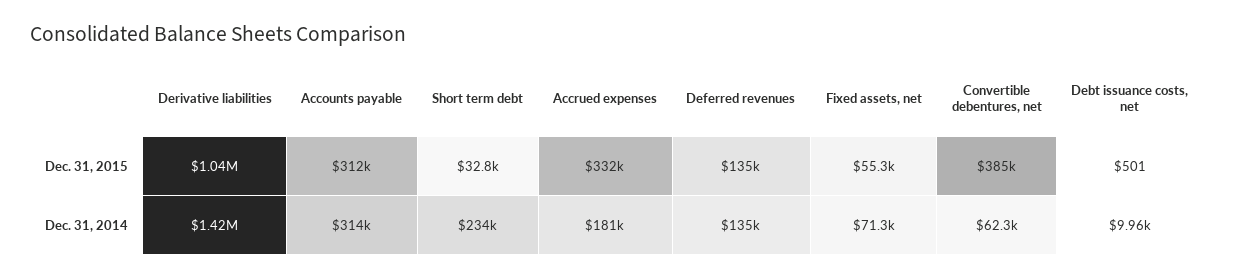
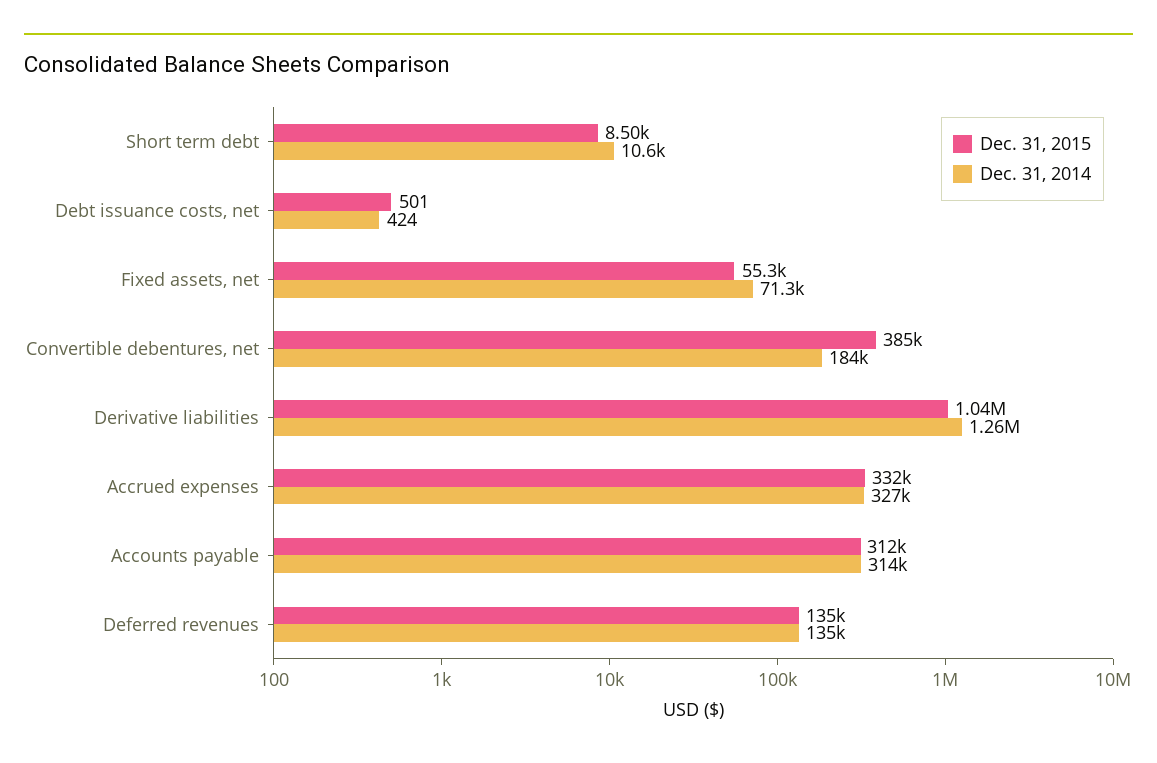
Dec. 31, 2015, Short term debt: 32800 -> 8500
Dec. 31, 2014, Derivative liabilities: 1420000 -> 1260000
Dec. 31, 2014, Short term debt: 234000 -> 10600
Dec. 31, 2014, Accrued expenses: 181000 -> 327000
Dec. 31, 2014, Convertible debentures, net: 62300 -> 184000
Dec. 31, 2014, Debt issuance costs, net: 9960 -> 424

